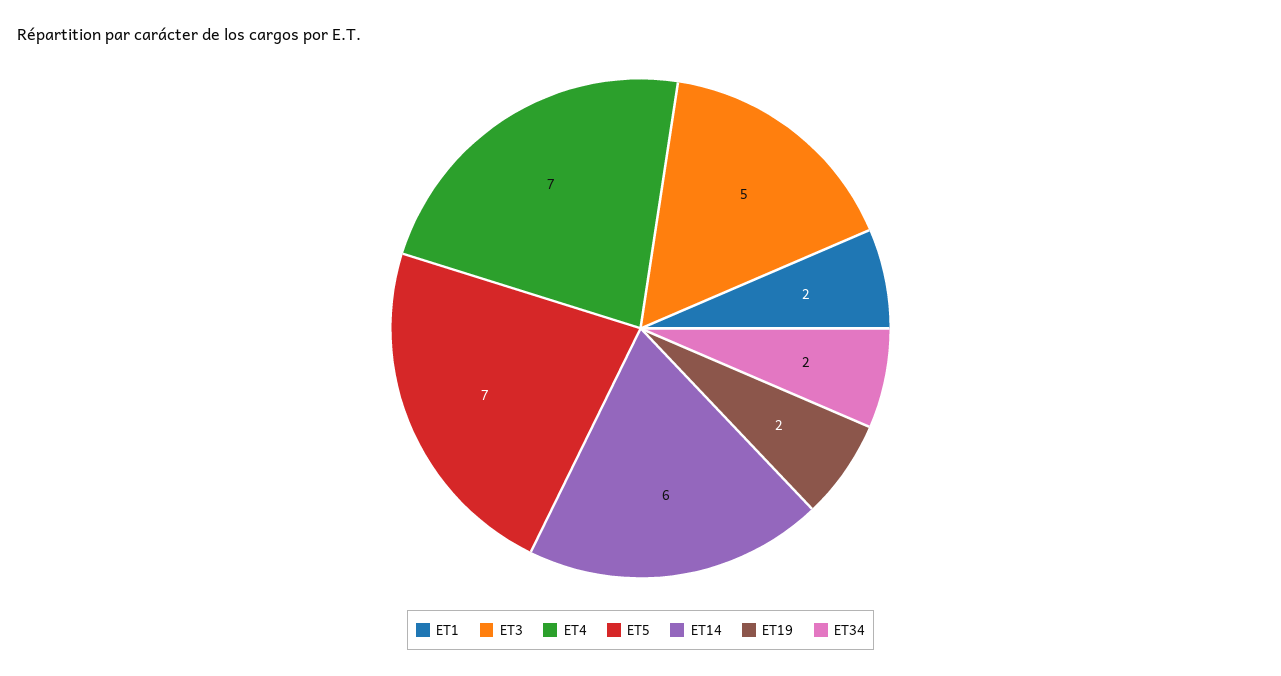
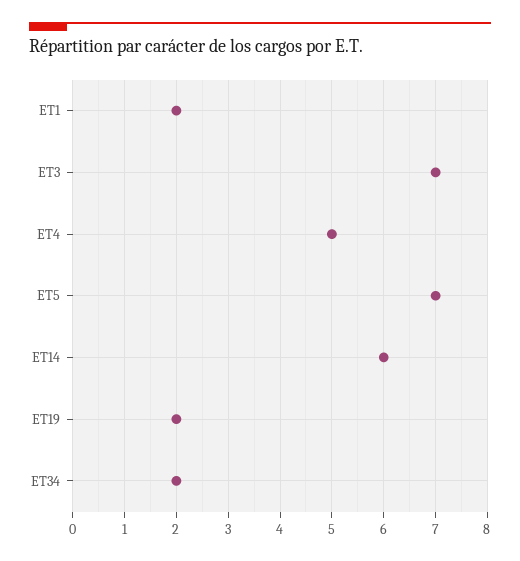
ET3: 5 -> 7
ET4: 7 -> 5

